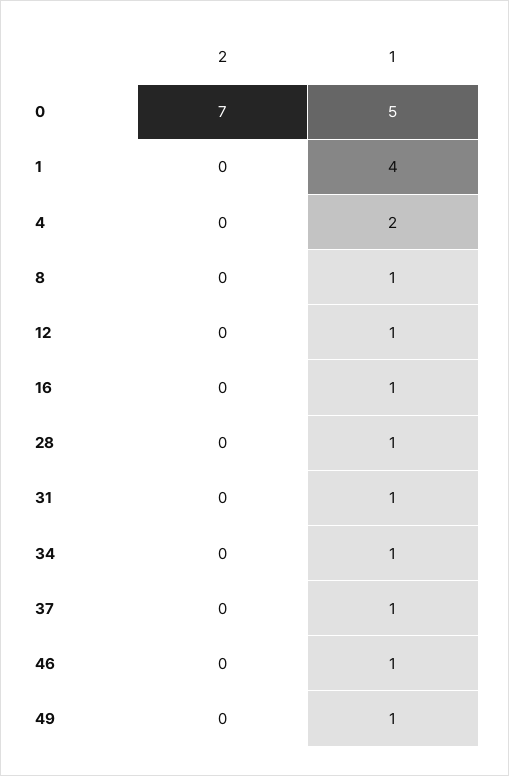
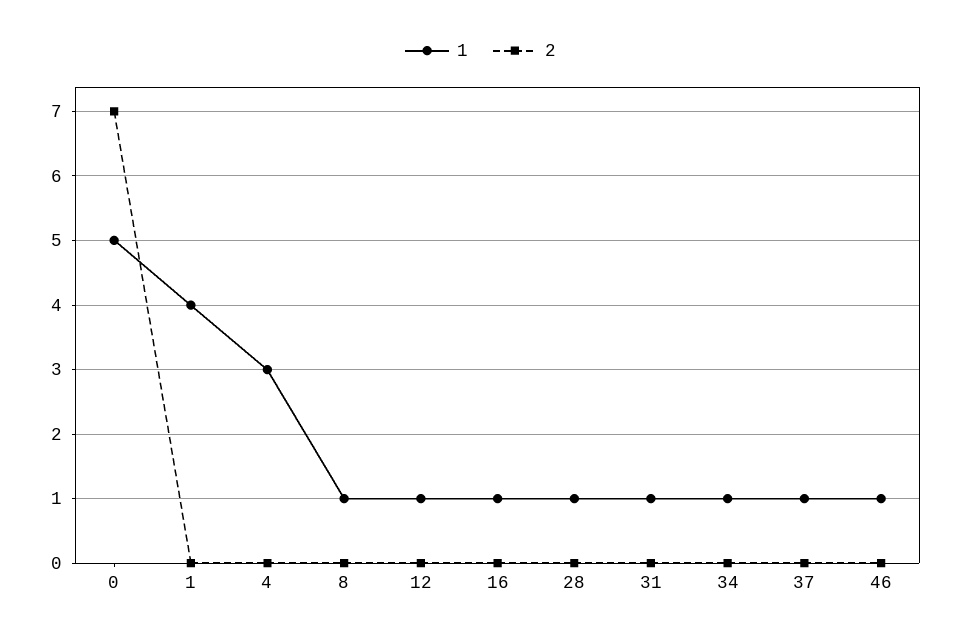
1, 4: 2 -> 3
2, 49: 0 -> none
1, 49: 1 -> none

